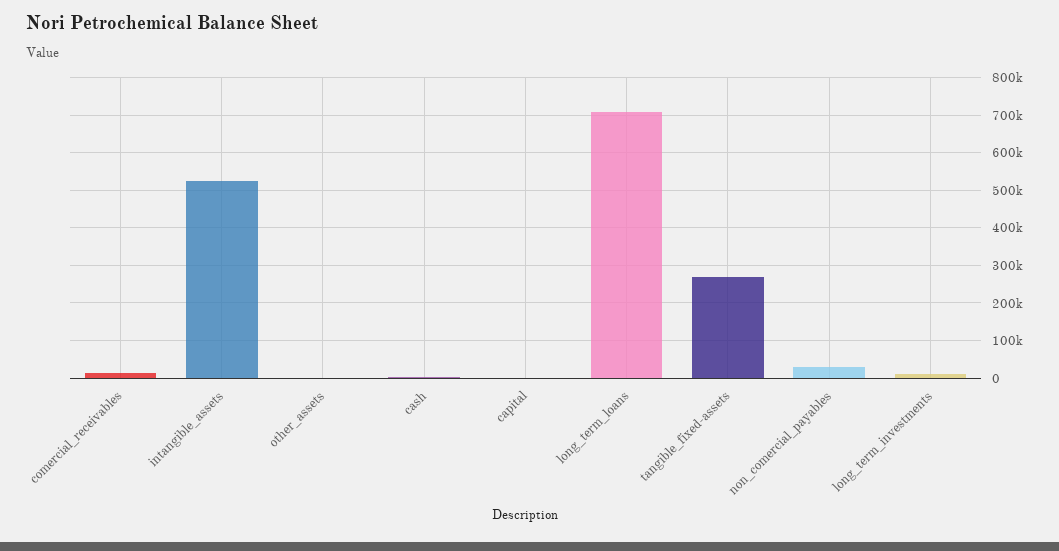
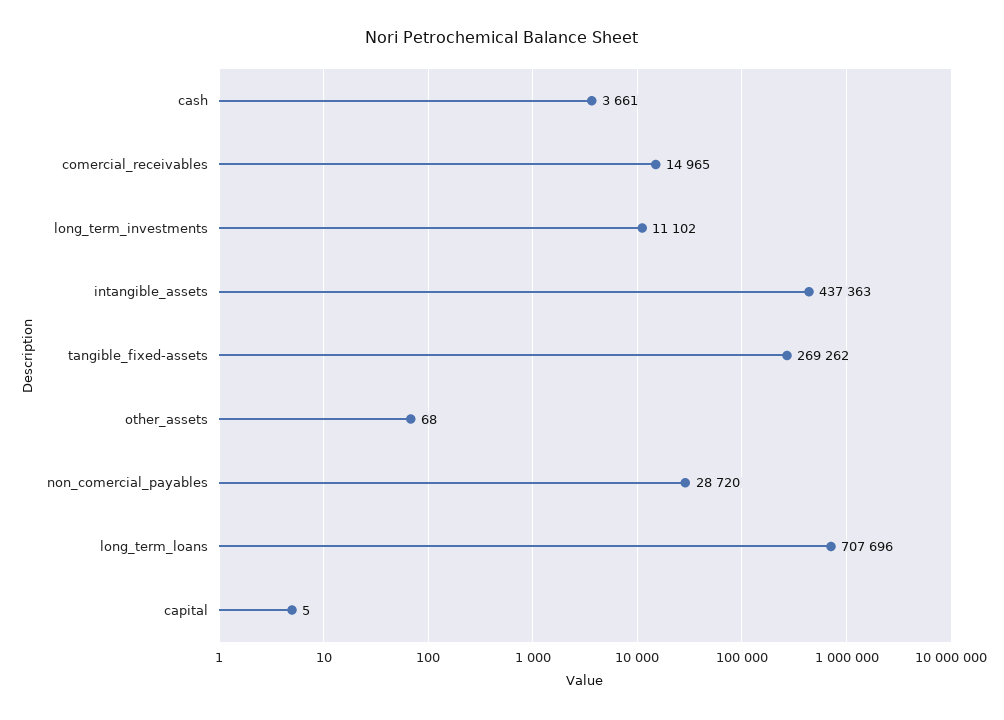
intangible_assets: 520000 -> 437363

